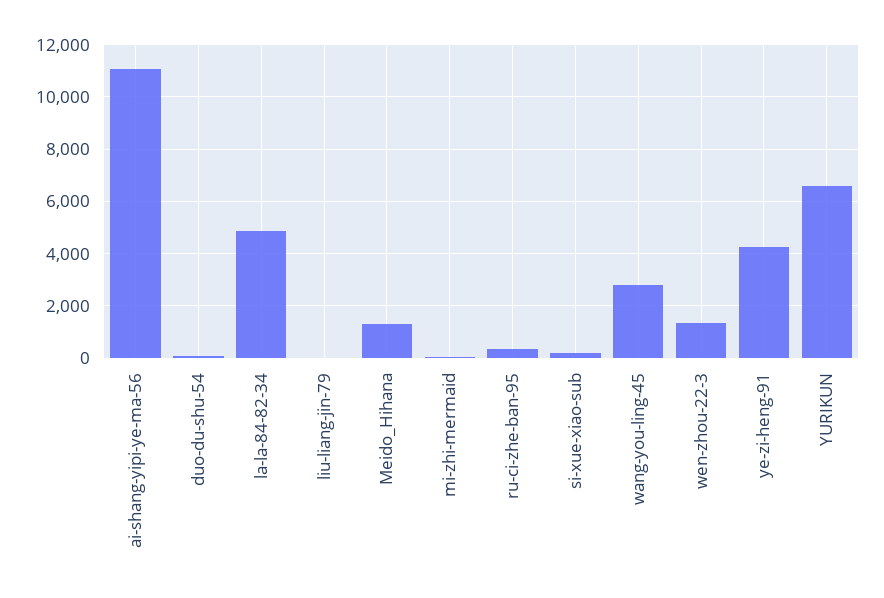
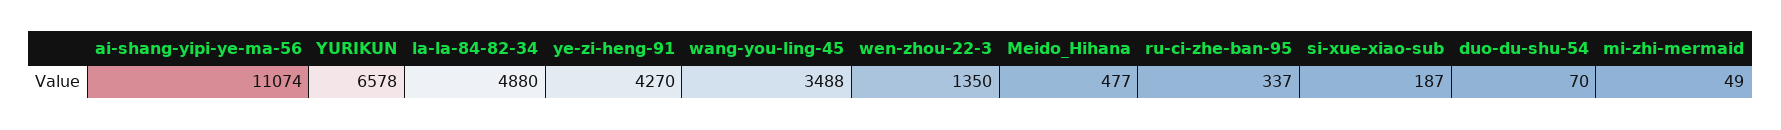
liu-liang-jin-79: 0 -> none
Meido_Hihana: 1250 -> 477
wang-you-ling-45: 2750 -> 3488

